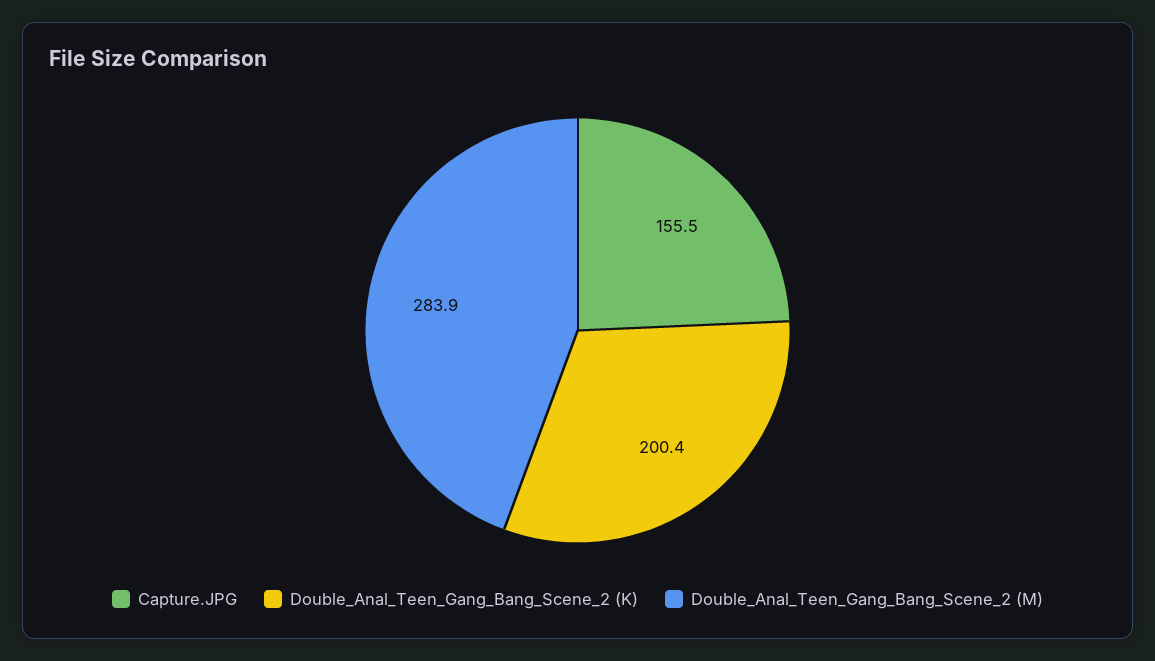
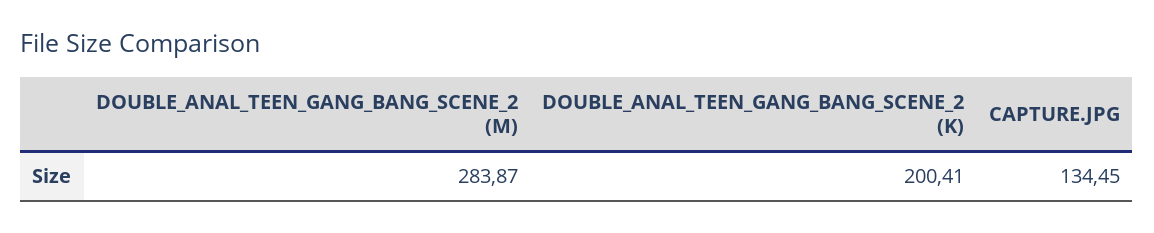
Capture.JPG: 155.5 -> 134.45

